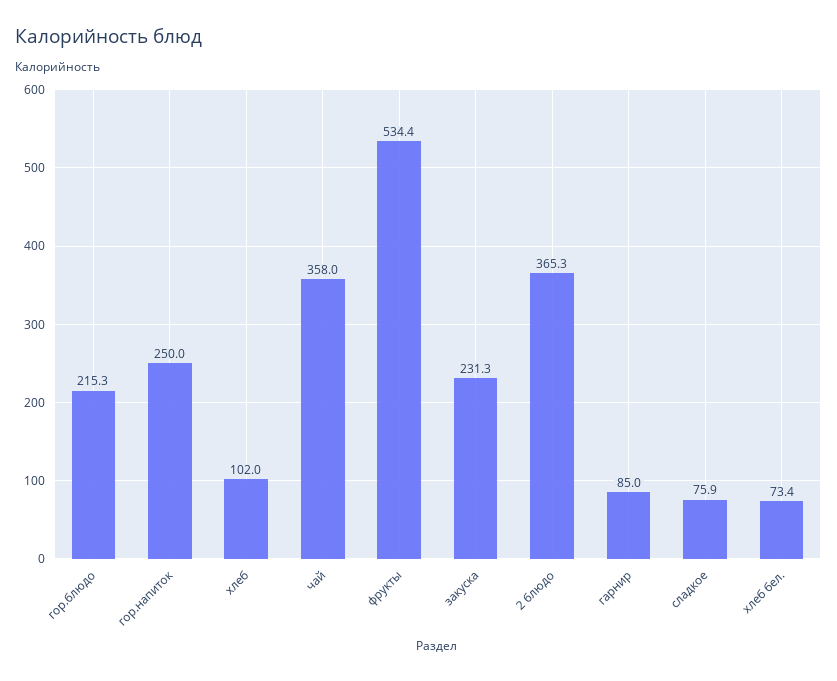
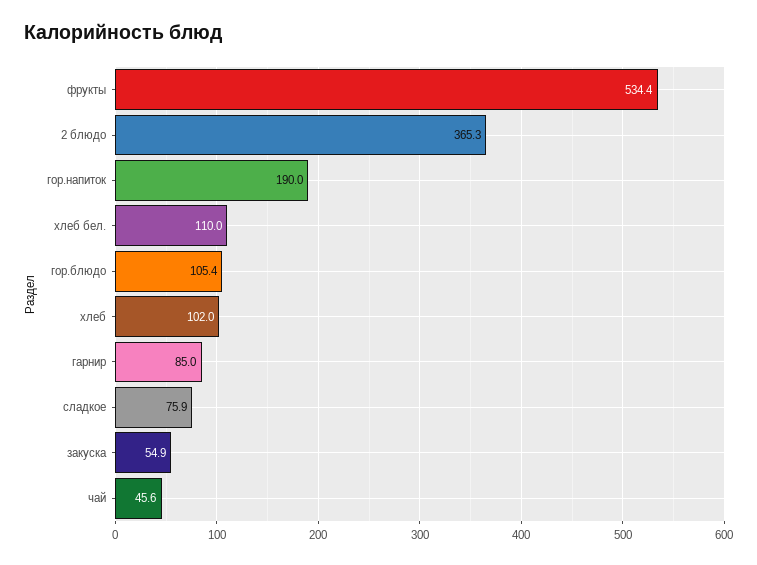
гор.блюдо: 215.3 -> 105.4
гор.напиток: 250 -> 190
чай: 358 -> 45.6
закуска: 231.3 -> 54.9
хлеб бел.: 73.4 -> 110

